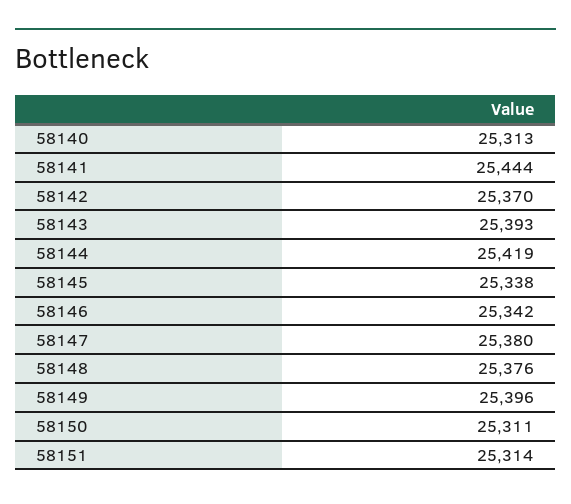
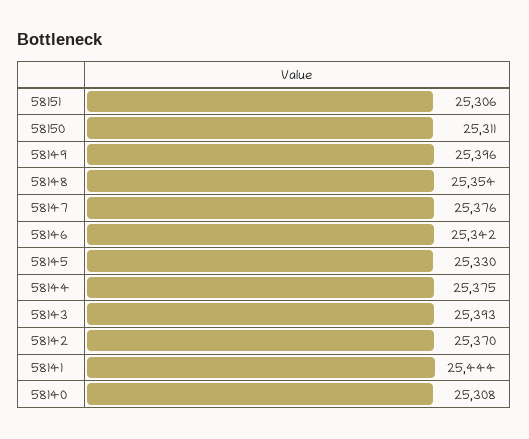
58140: 25313 -> 25308
58144: 25419 -> 25375
58145: 25338 -> 25330
58147: 25380 -> 25376
58148: 25376 -> 25354
58151: 25314 -> 25306

